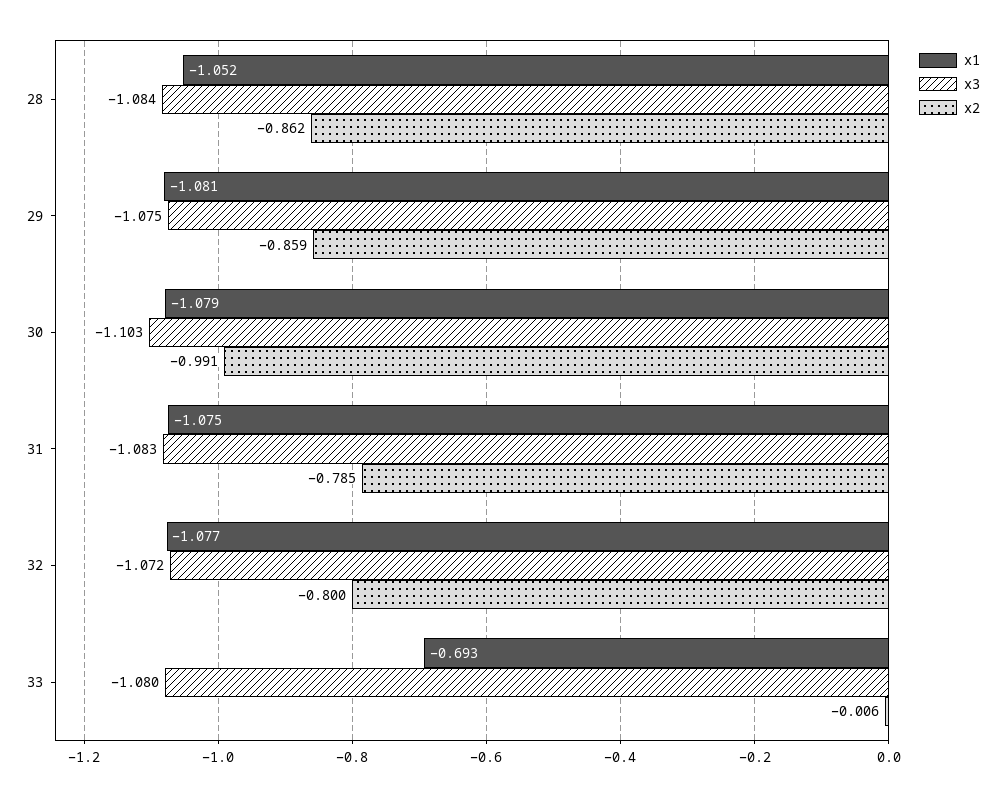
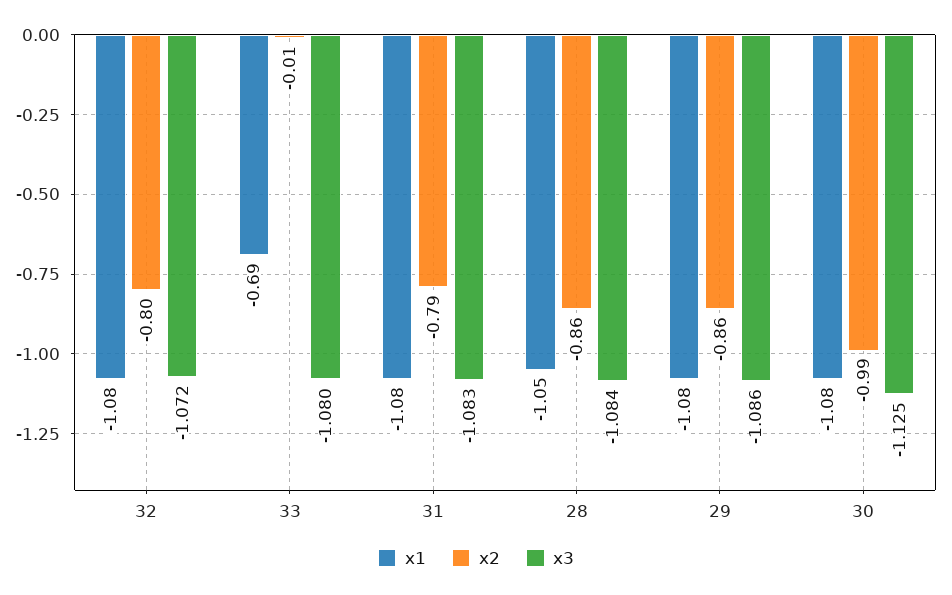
x3, 29: -1.075 -> -1.086
x3, 30: -1.103 -> -1.125

